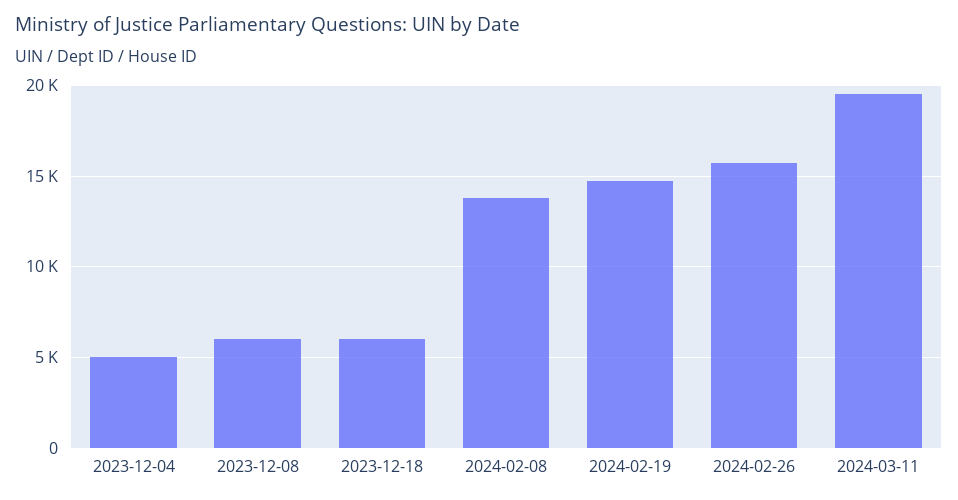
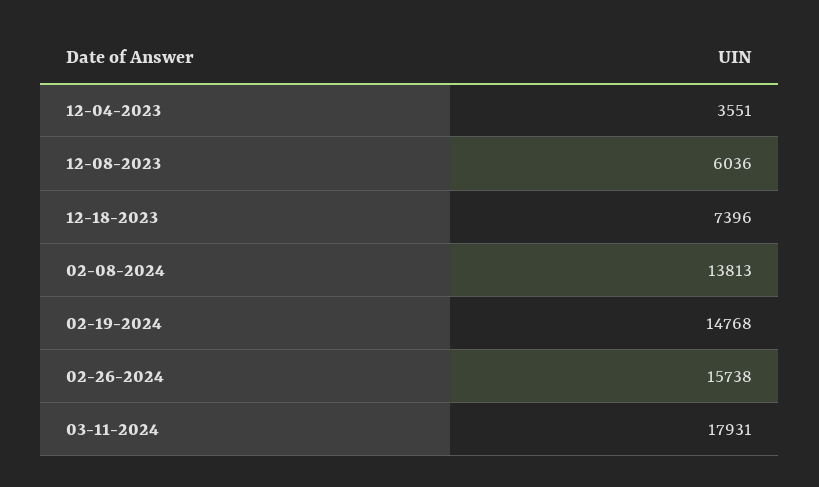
2023-12-04: 5000 -> 3551
2023-12-18: 6000 -> 7396
2024-03-11: 19500 -> 17931

